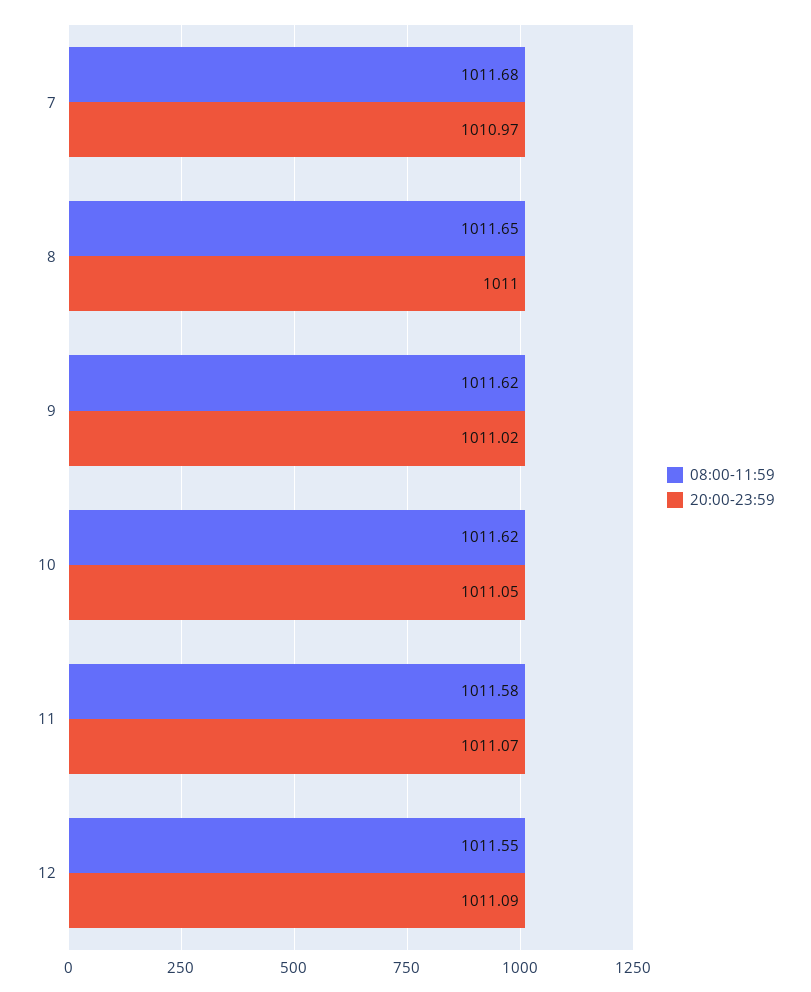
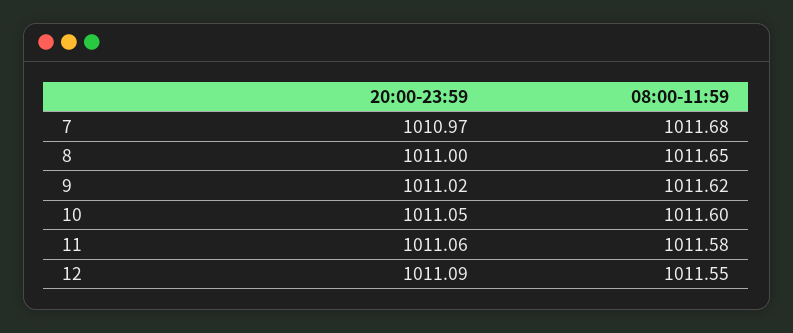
08:00-11:59, 10: 1011.62 -> 1011.6
20:00-23:59, 11: 1011.07 -> 1011.06

